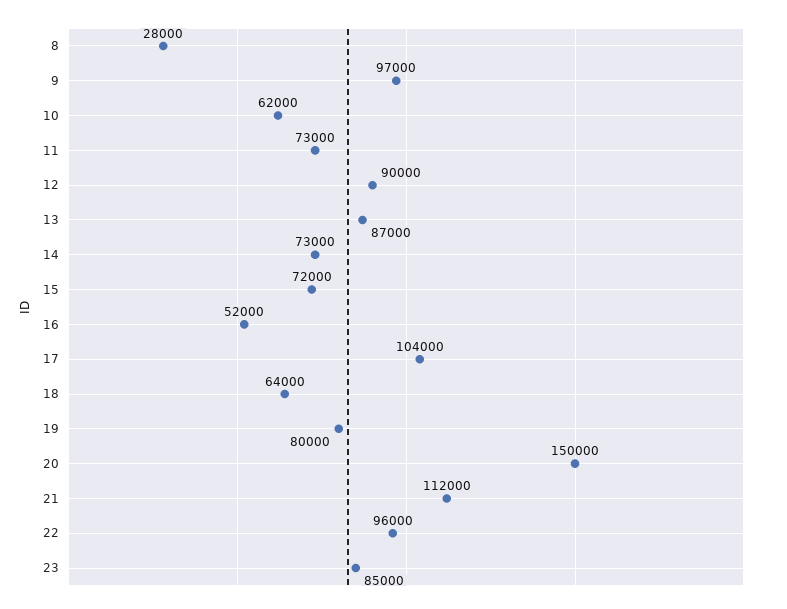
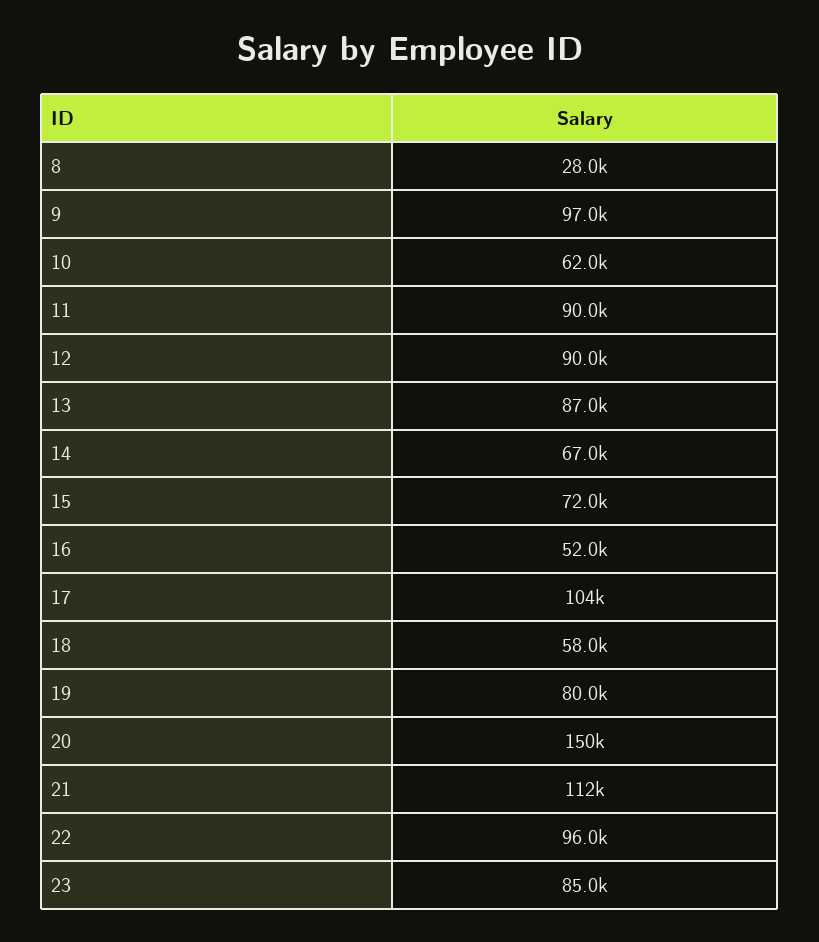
11: 73000 -> 90000
14: 73000 -> 67000
18: 64000 -> 58000

